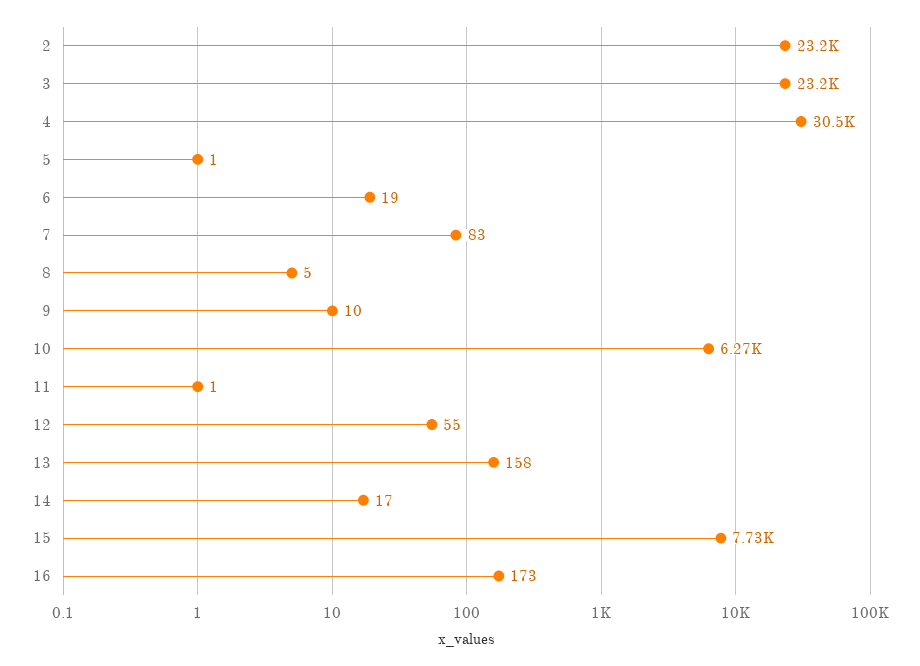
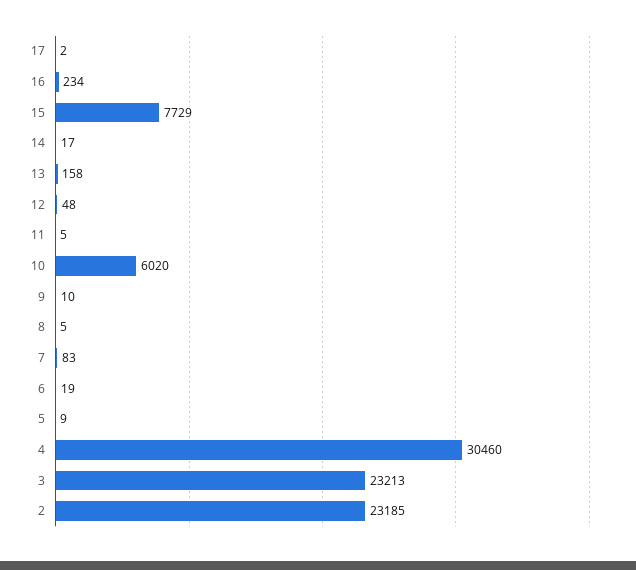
5: 1 -> 9
10: 6270 -> 6020
11: 1 -> 5
12: 55 -> 48
16: 173 -> 234
17: none -> 2

